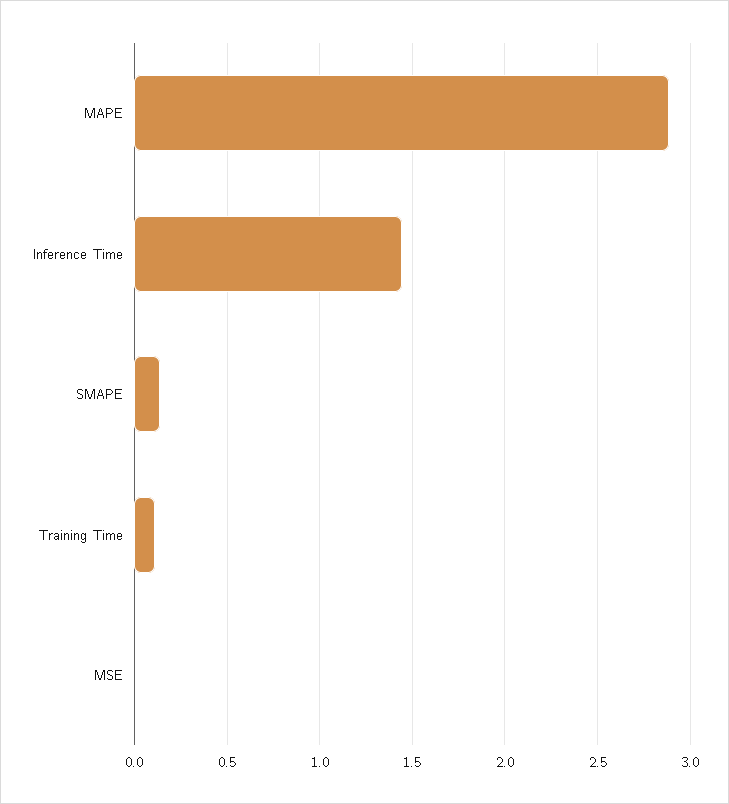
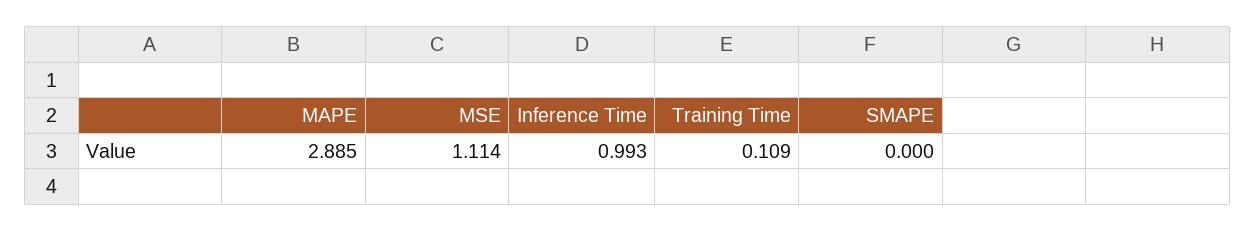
Inference Time: 1.45 -> 0.993
SMAPE: 0.15 -> 0
MSE: 0 -> 1.114

